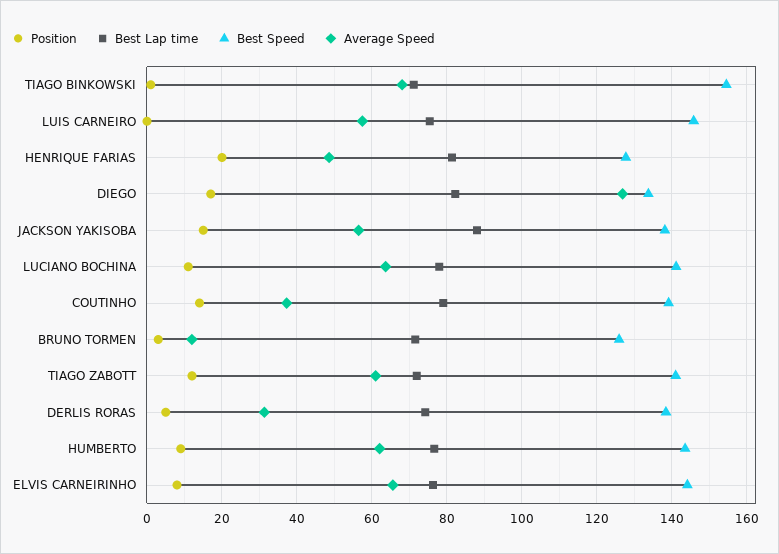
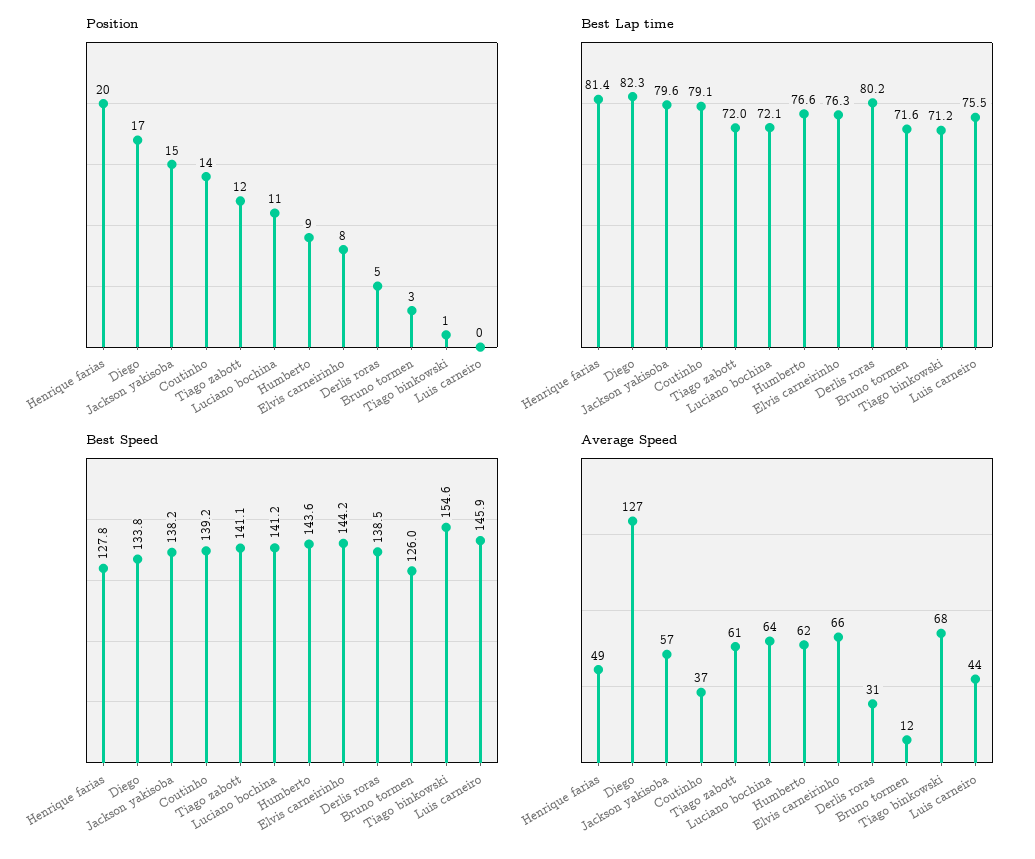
Average Speed, LUIS CARNEIRO: 58 -> 44
Best Lap time, JACKSON YAKISOBA: 88 -> 79.6
Best Lap time, LUCIANO BOCHINA: 78 -> 72.1
Best Lap time, DERLIS RORAS: 74 -> 80.2

